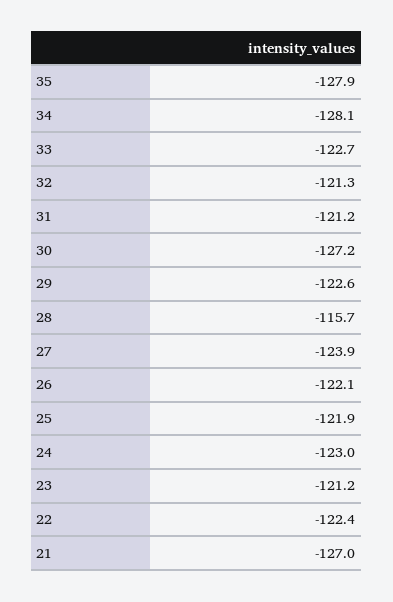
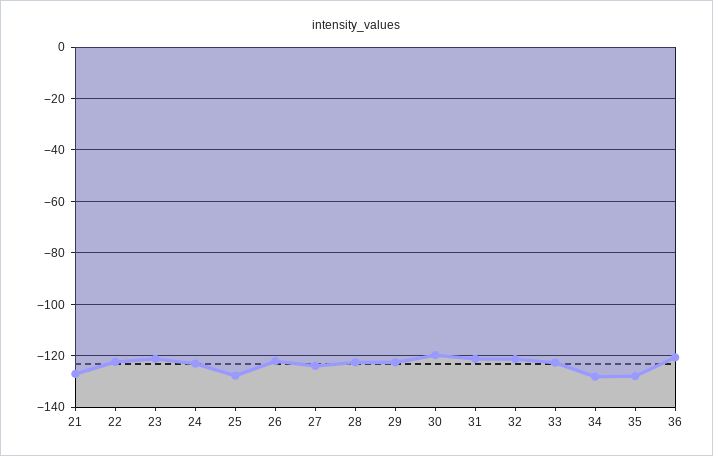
30: -127.2 -> -120
28: -115.7 -> -122.5
25: -121.9 -> -127.5
36: none -> -120

